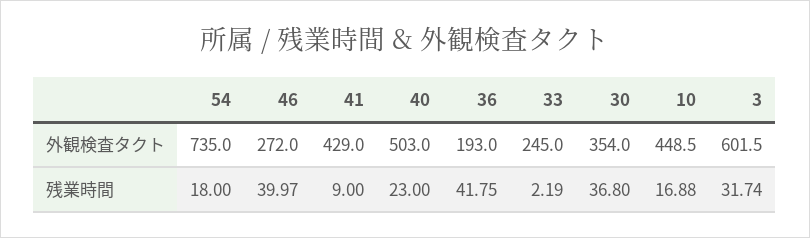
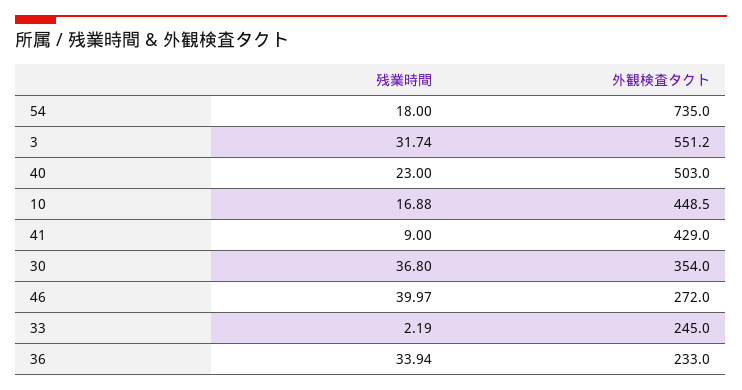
36, 外観検査タクト: 193 -> 233
3, 外観検査タクト: 601.5 -> 551.2
36, 残業時間: 41.75 -> 33.94

